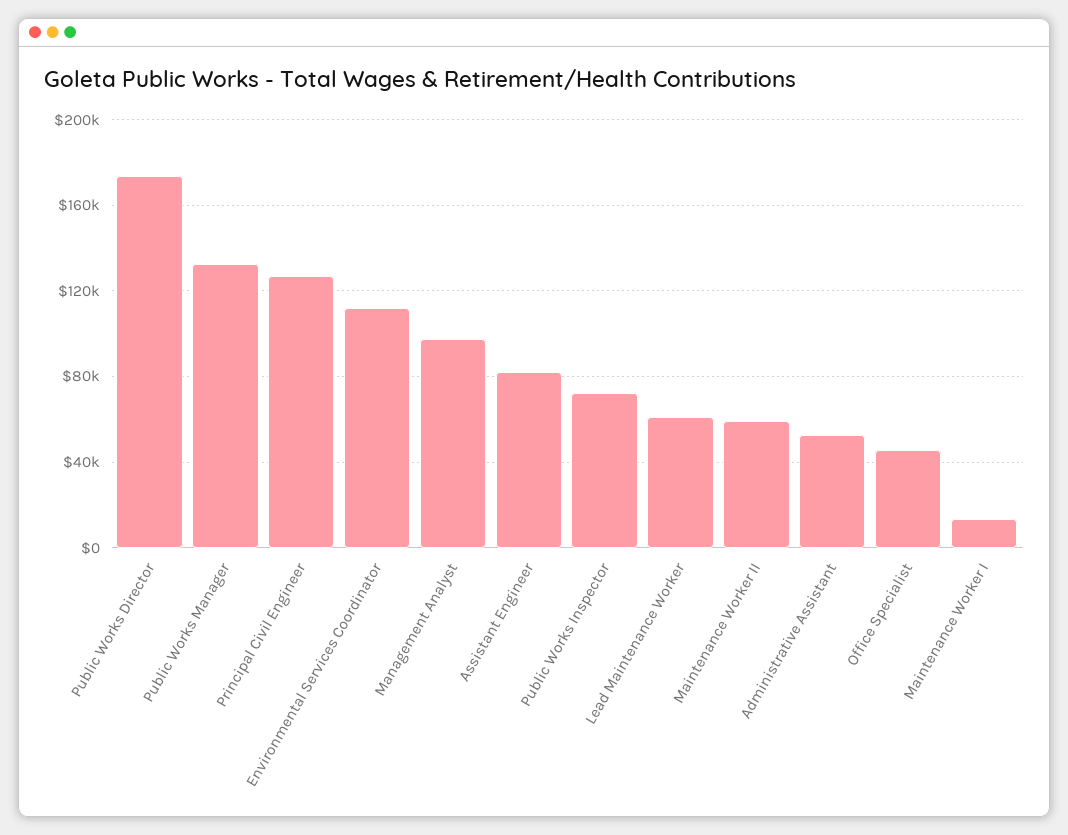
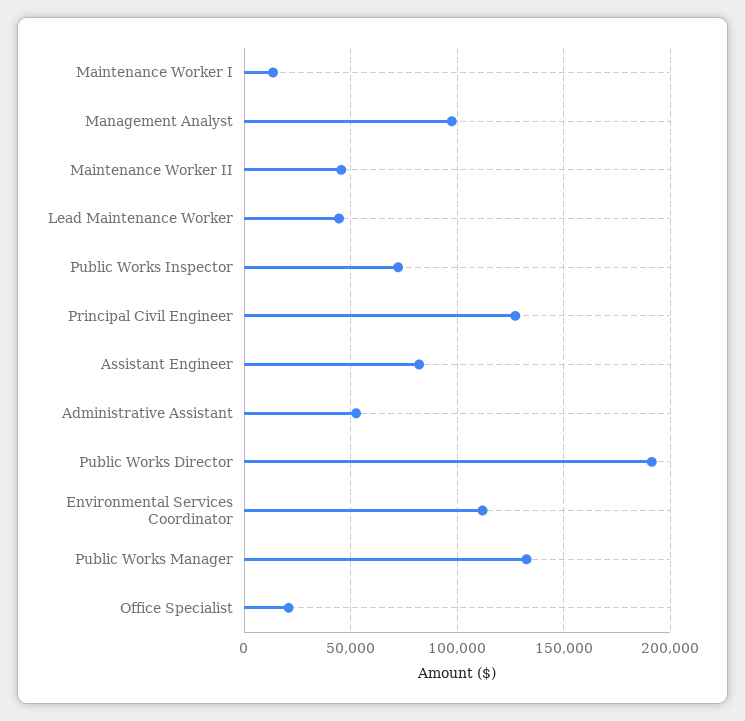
Public Works Director: 175000 -> 190000
Lead Maintenance Worker: 60000 -> 45000
Maintenance Worker II: 60000 -> 45000
Office Specialist: 45000 -> 20000

